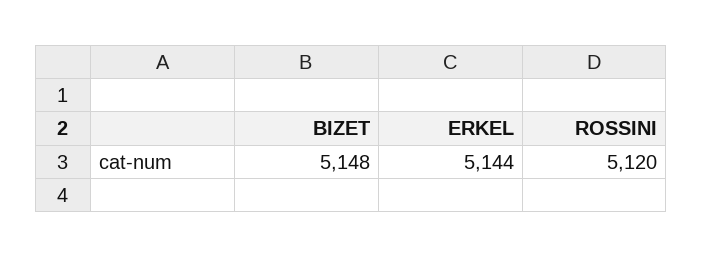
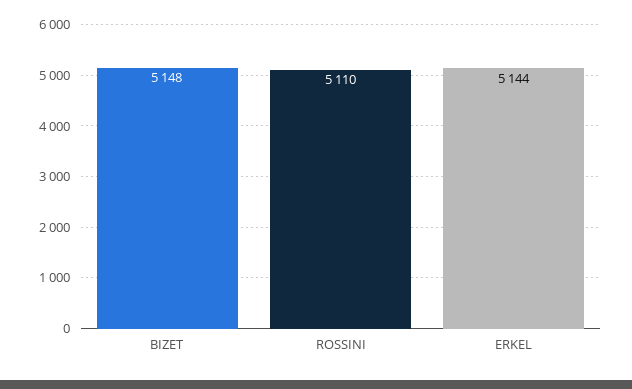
ROSSINI: 5120 -> 5110

